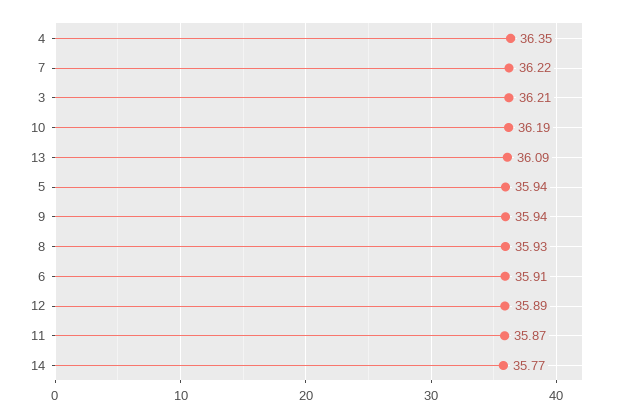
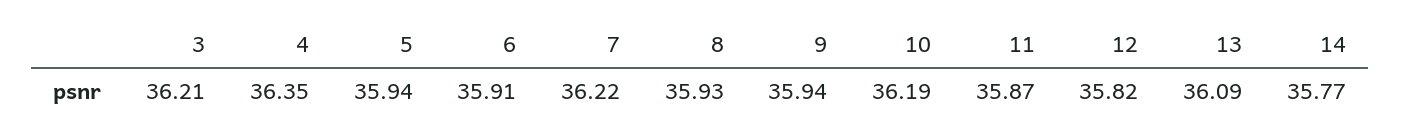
12: 35.89 -> 35.82

